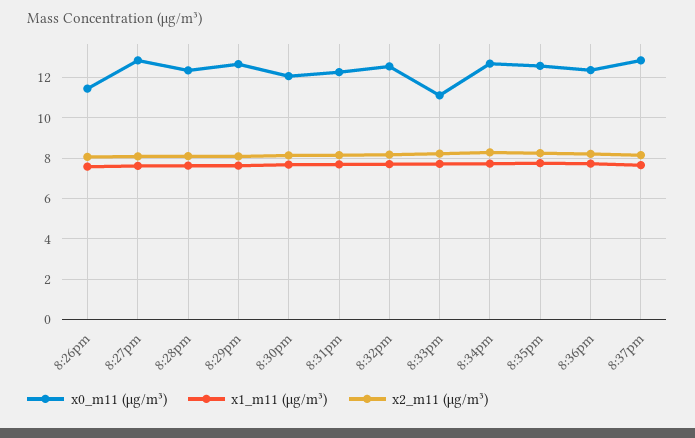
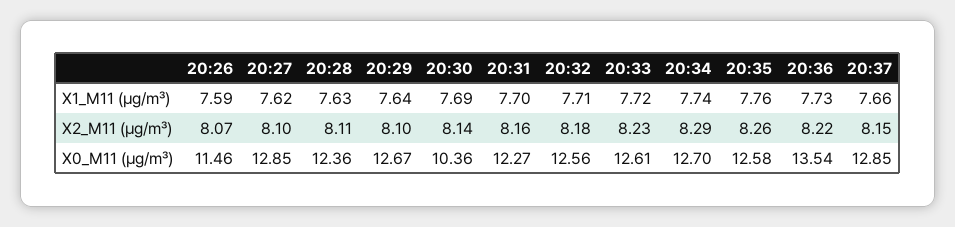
x0_m11 (μg/m³), 8:30pm: 12 -> 10.36
x0_m11 (μg/m³), 8:33pm: 11 -> 12.61
x0_m11 (μg/m³), 8:36pm: 12.5 -> 13.54

